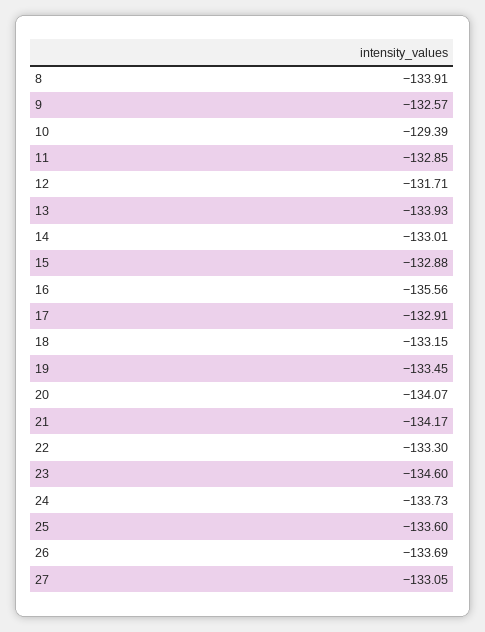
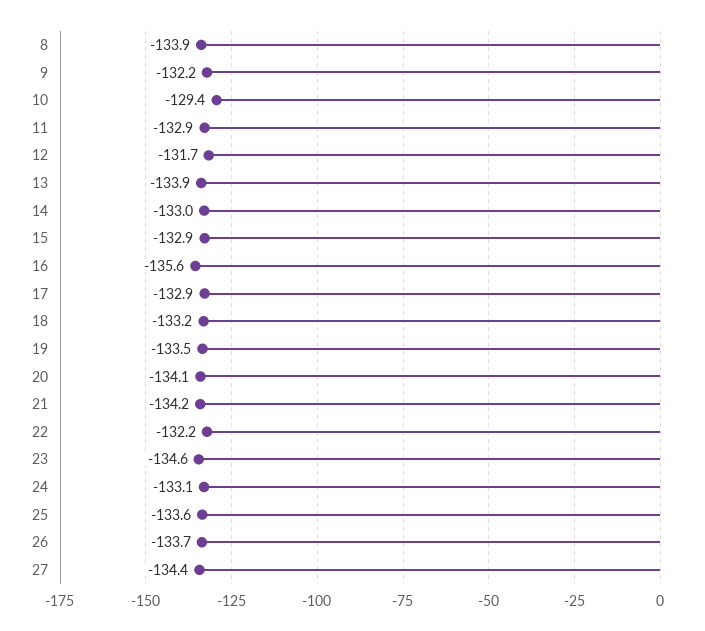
9: -132.57 -> -132.2
22: -133.3 -> -132.2
24: -133.73 -> -133.1
27: -133.05 -> -134.4

